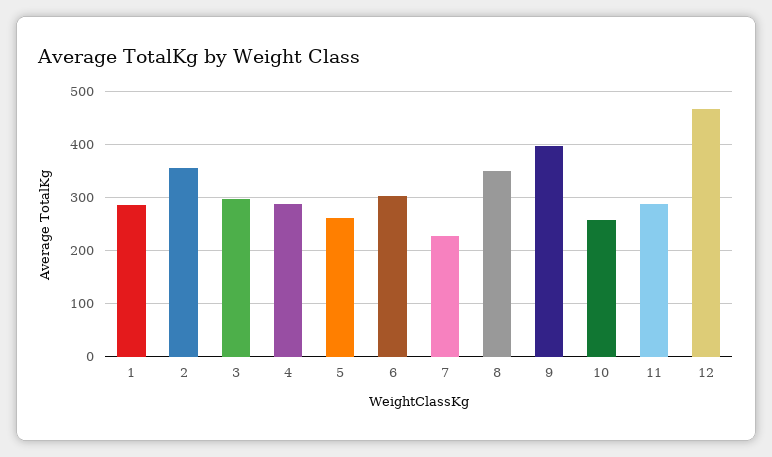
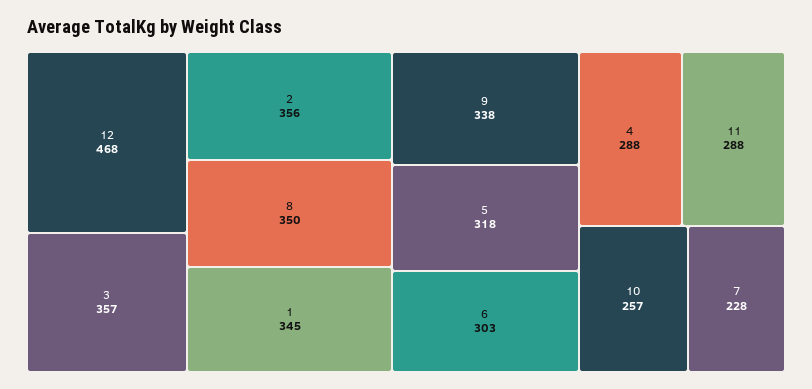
1: 280 -> 345
3: 300 -> 357
5: 260 -> 318
9: 400 -> 338

